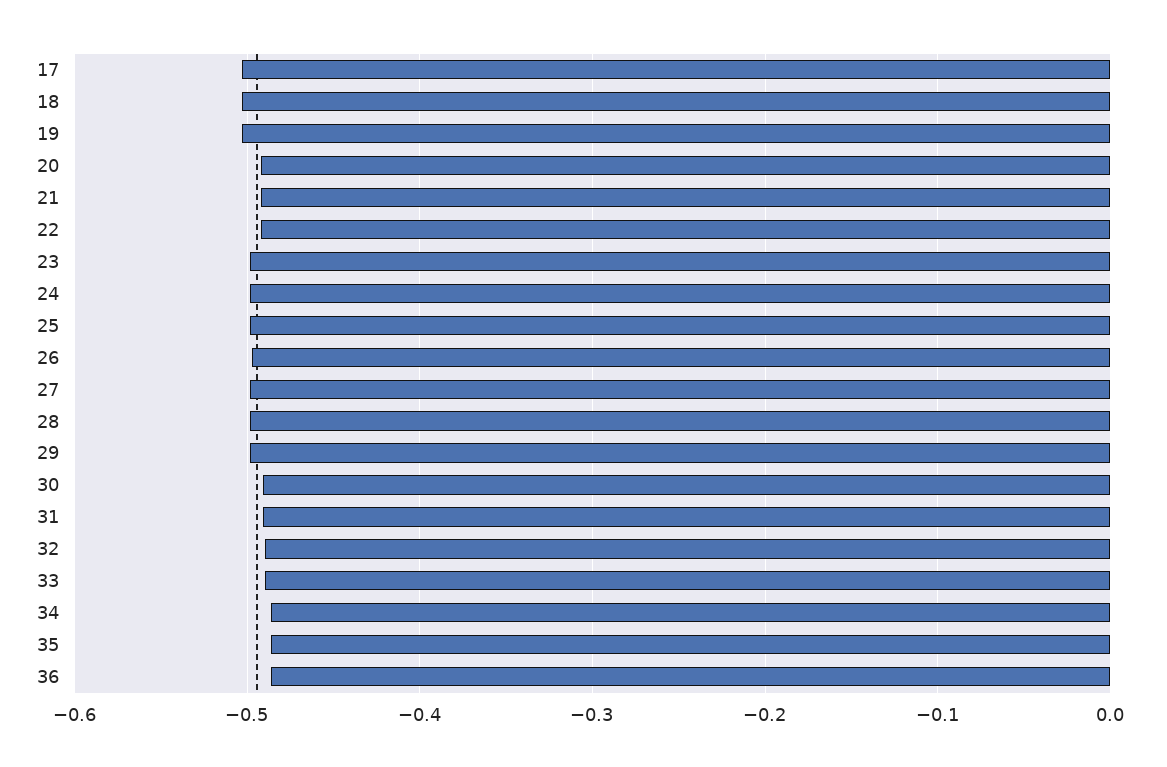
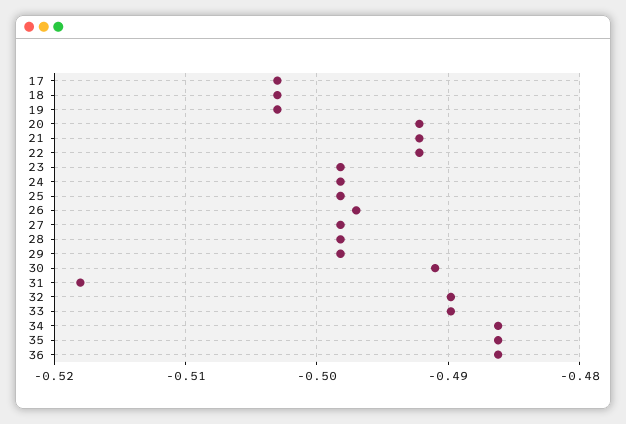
31: -0.49 -> -0.518

